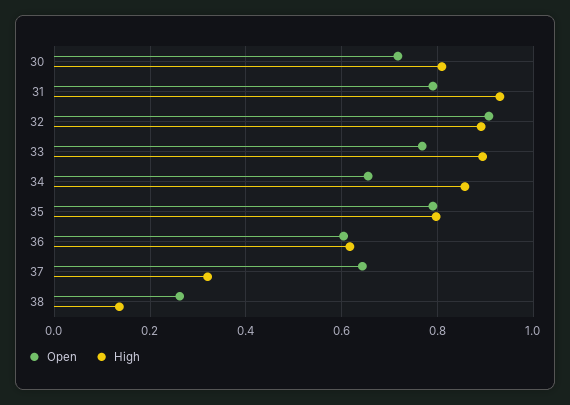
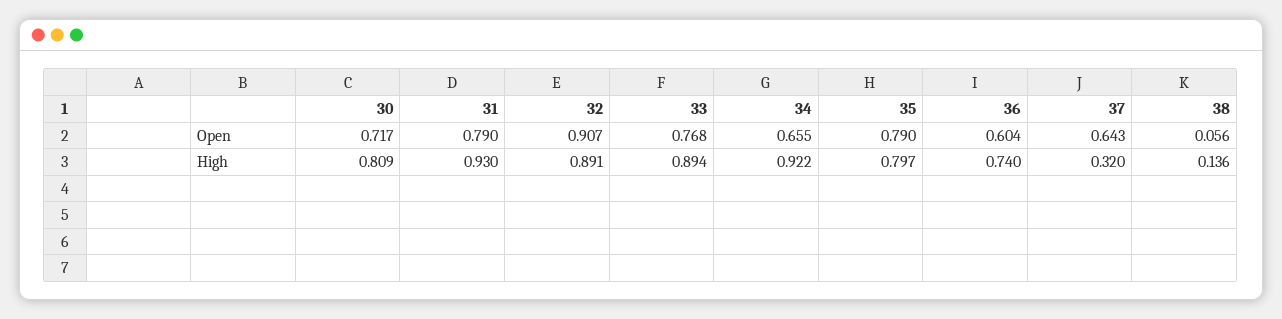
High, 34: 0.86 -> 0.922
High, 36: 0.62 -> 0.74
Open, 38: 0.26 -> 0.056

